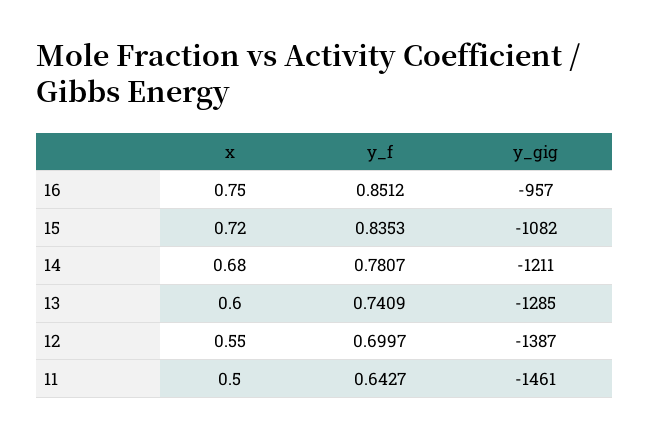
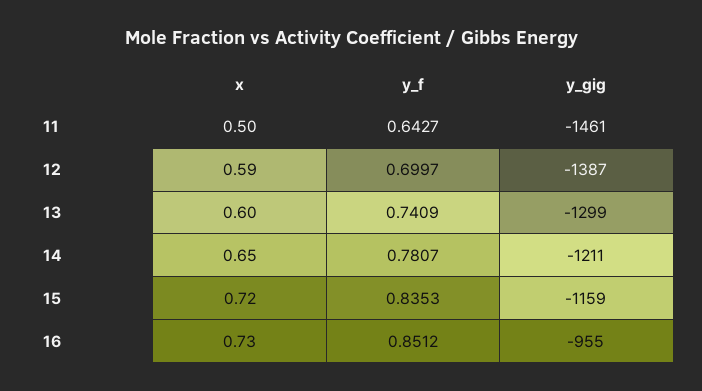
x, 16: 0.75 -> 0.73
y_gig, 16: -957 -> -955
y_gig, 15: -1082 -> -1159
x, 14: 0.68 -> 0.65
y_gig, 13: -1285 -> -1299
x, 12: 0.55 -> 0.59

